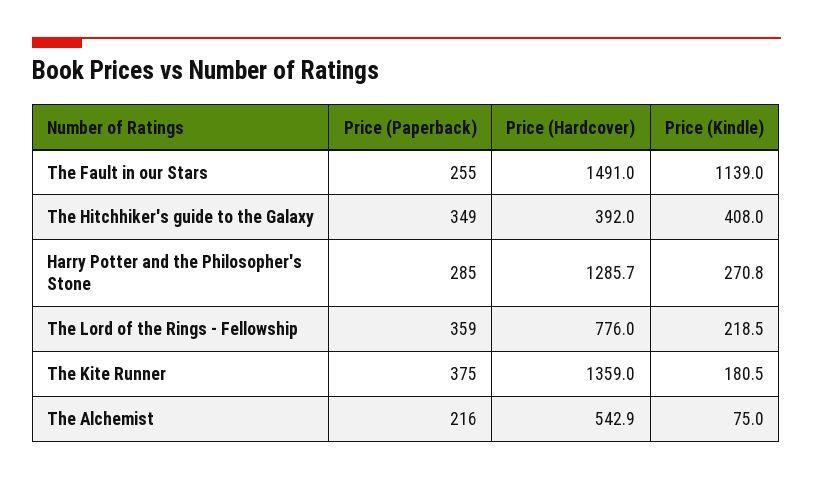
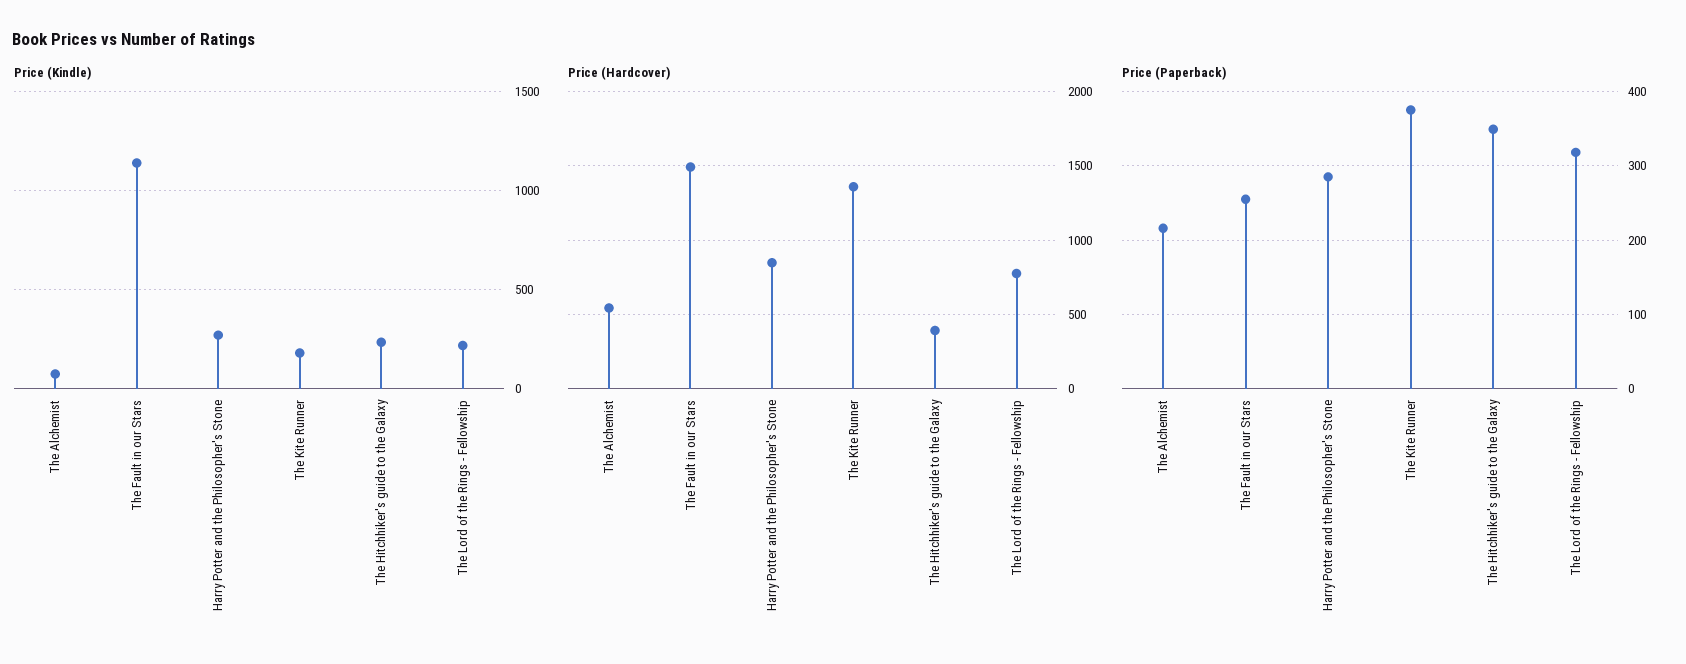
Price (Kindle), The Hitchhiker's guide to the Galaxy: 408 -> 250
Price (Hardcover), Harry Potter and the Philosopher's Stone: 1285.7 -> 850
Price (Paperback), The Lord of the Rings - Fellowship: 359 -> 320

